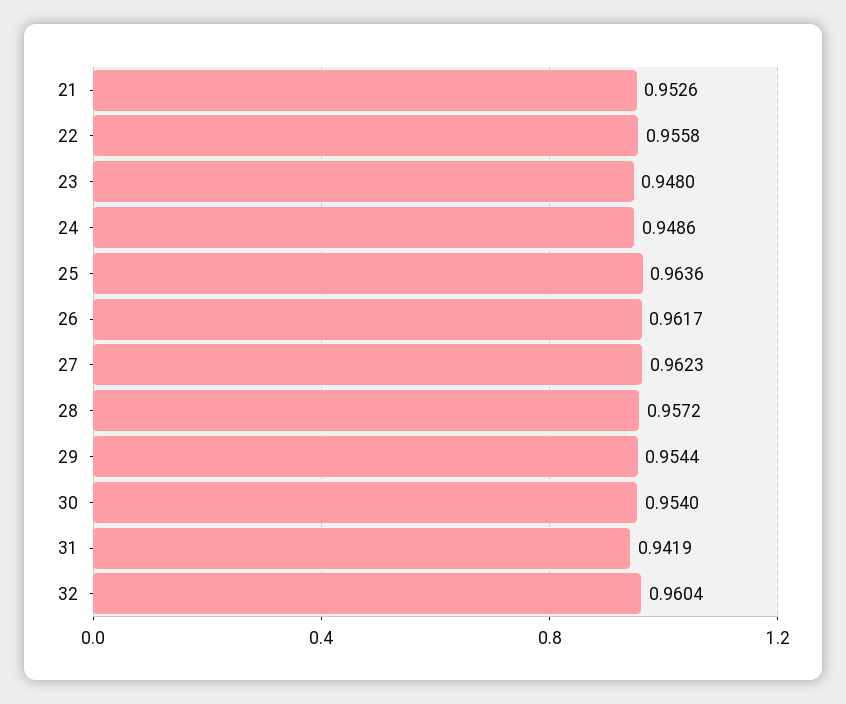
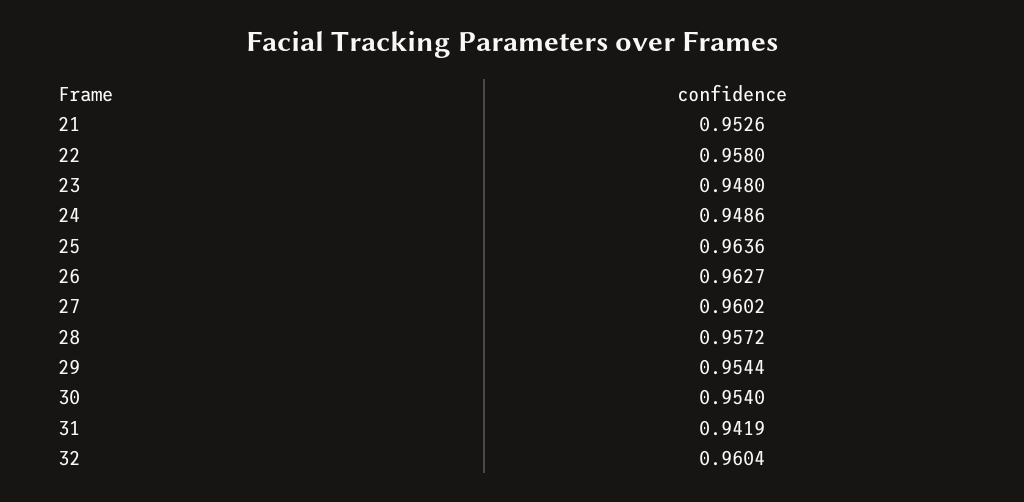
22: 0.9558 -> 0.958
26: 0.9617 -> 0.9627
27: 0.9623 -> 0.9602

